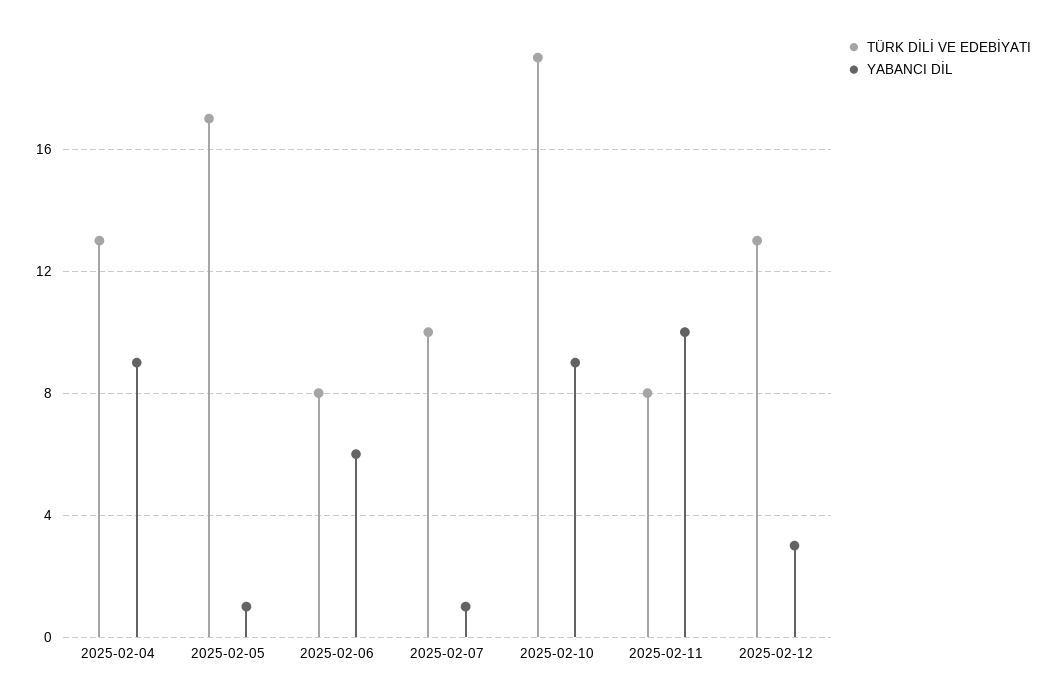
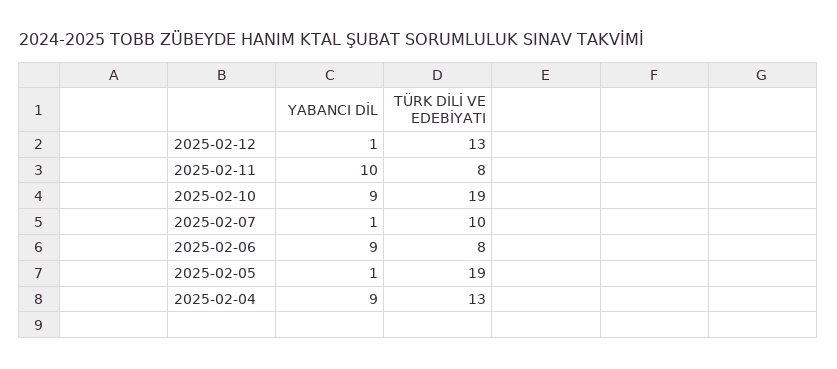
TÜRK DİLİ VE EDEBİYATI, 2025-02-05: 17 -> 19
YABANCI DİL, 2025-02-06: 6 -> 9
YABANCI DİL, 2025-02-12: 3 -> 1

